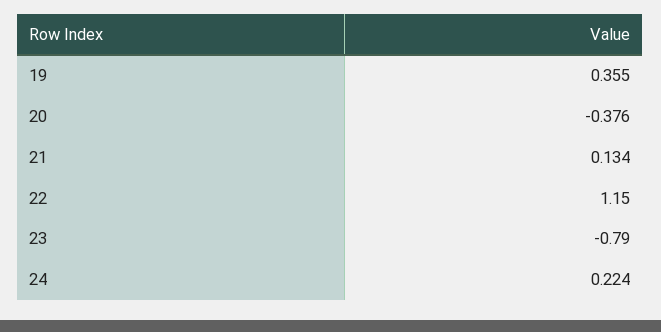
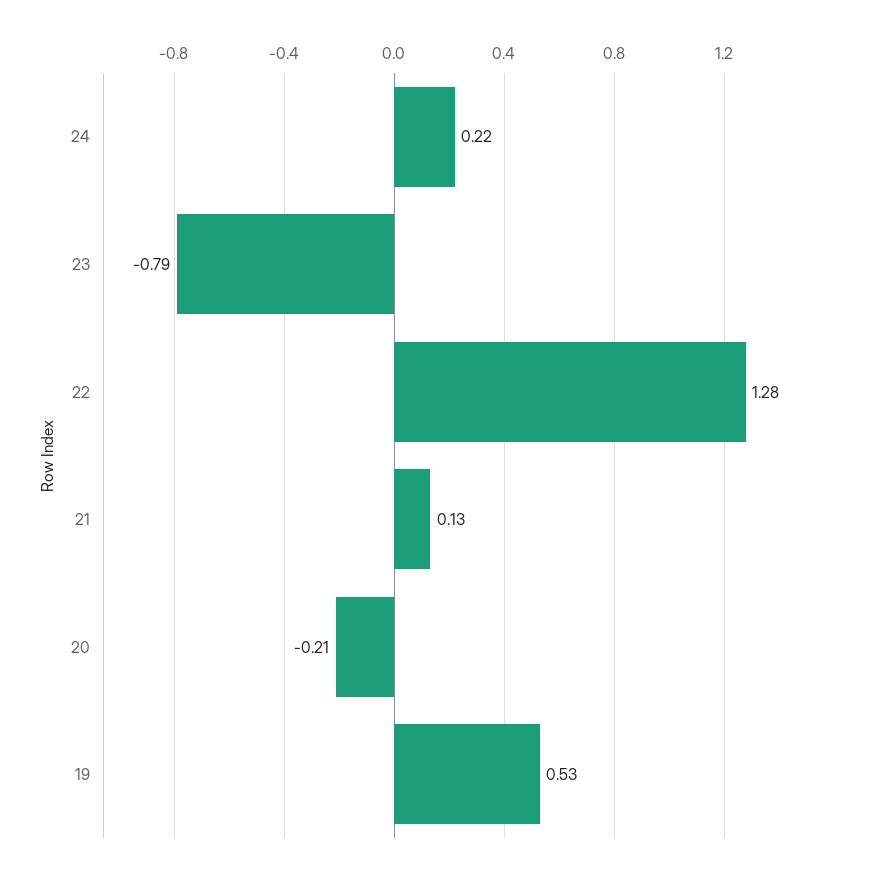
19: 0.355 -> 0.53
20: -0.376 -> -0.21
22: 1.15 -> 1.28

